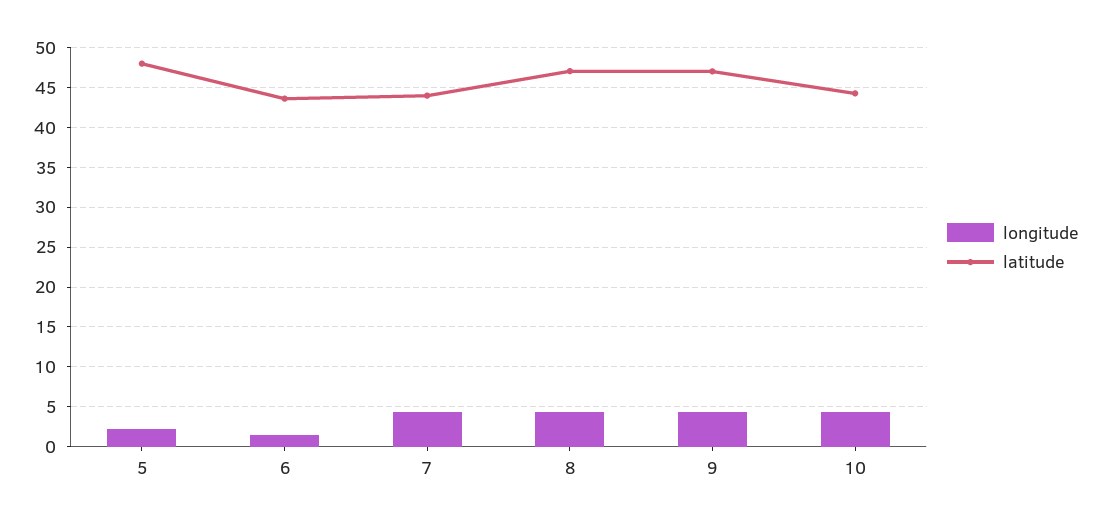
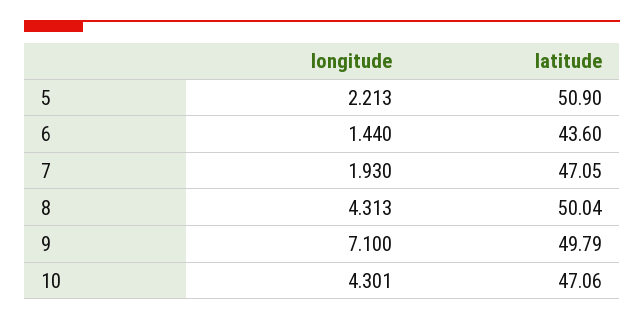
latitude, 5: 48 -> 50.9
longitude, 7: 4 -> 1.93
latitude, 7: 44 -> 47.05
latitude, 8: 47 -> 50.04
longitude, 9: 4 -> 7.1
latitude, 9: 47 -> 49.79
latitude, 10: 44 -> 47.06

